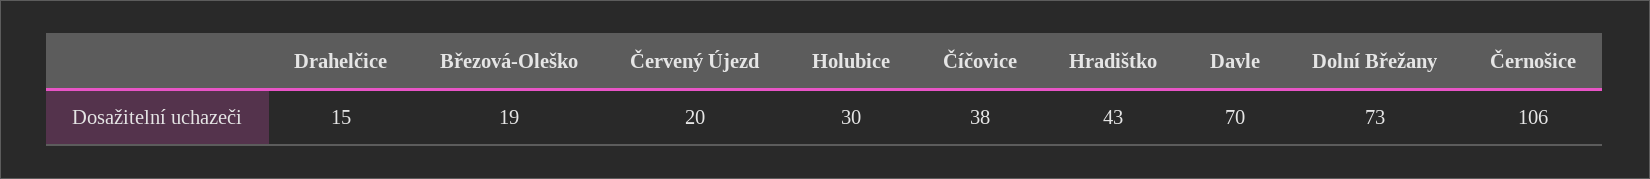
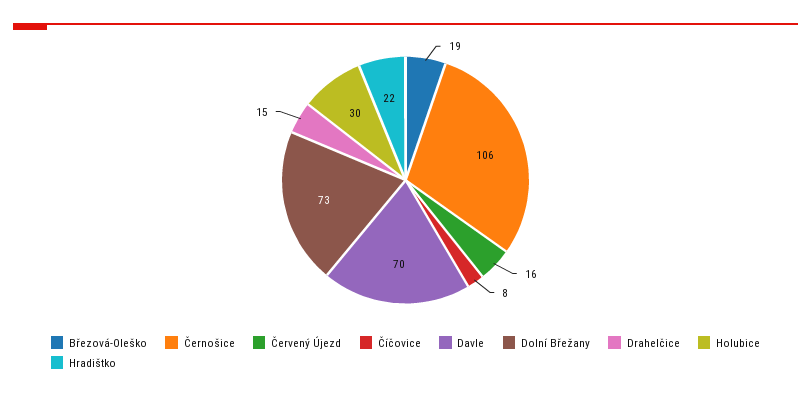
Červený Újezd: 20 -> 16
Číčovice: 38 -> 8
Hradištko: 43 -> 22

